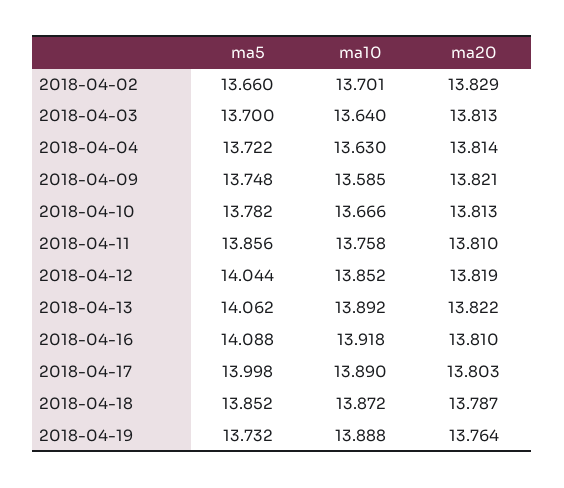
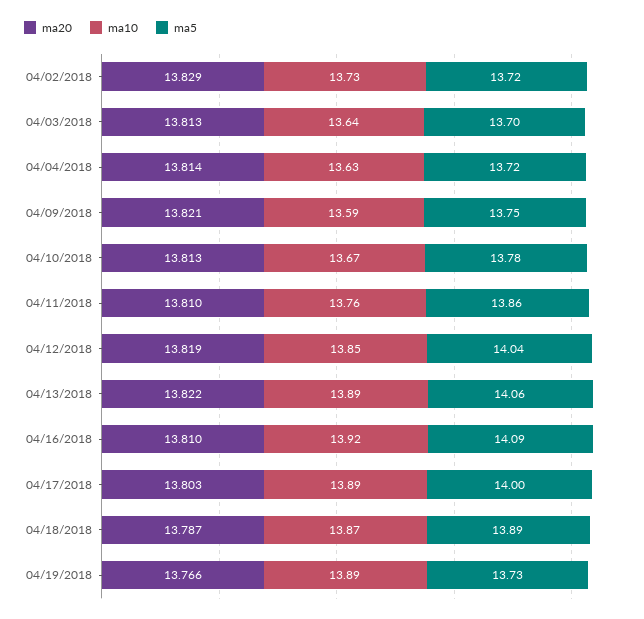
ma5, 2018-04-02: 13.66 -> 13.72
ma10, 2018-04-02: 13.701 -> 13.73
ma5, 2018-04-18: 13.852 -> 13.89
ma20, 2018-04-19: 13.764 -> 13.766

